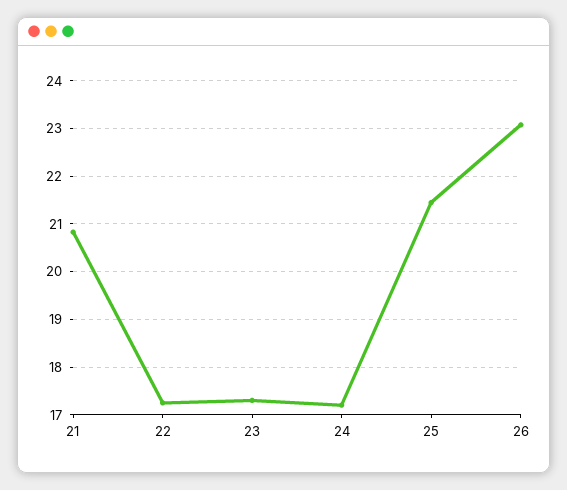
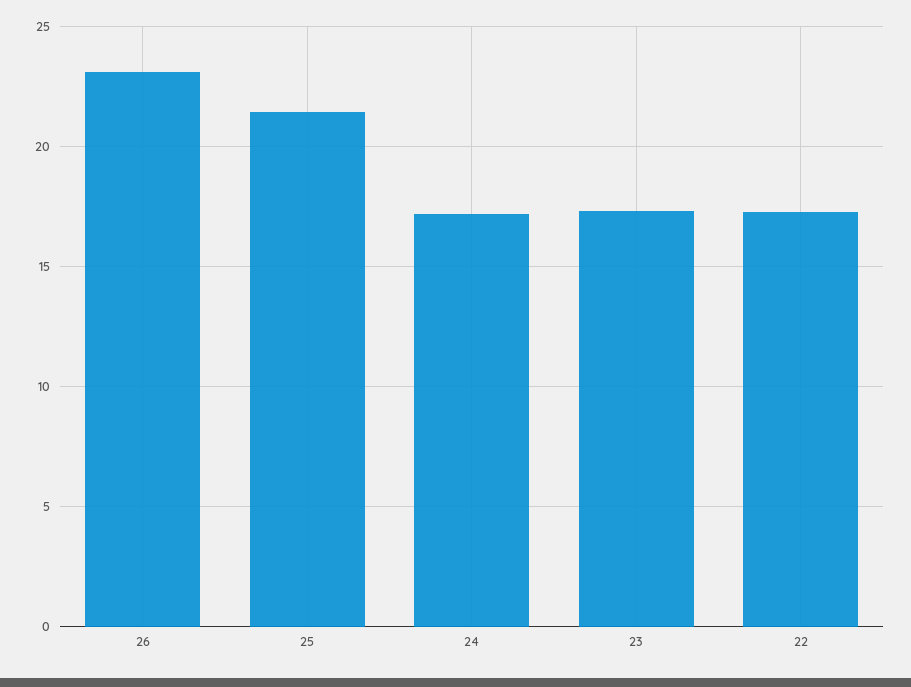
21: 20.8 -> none

